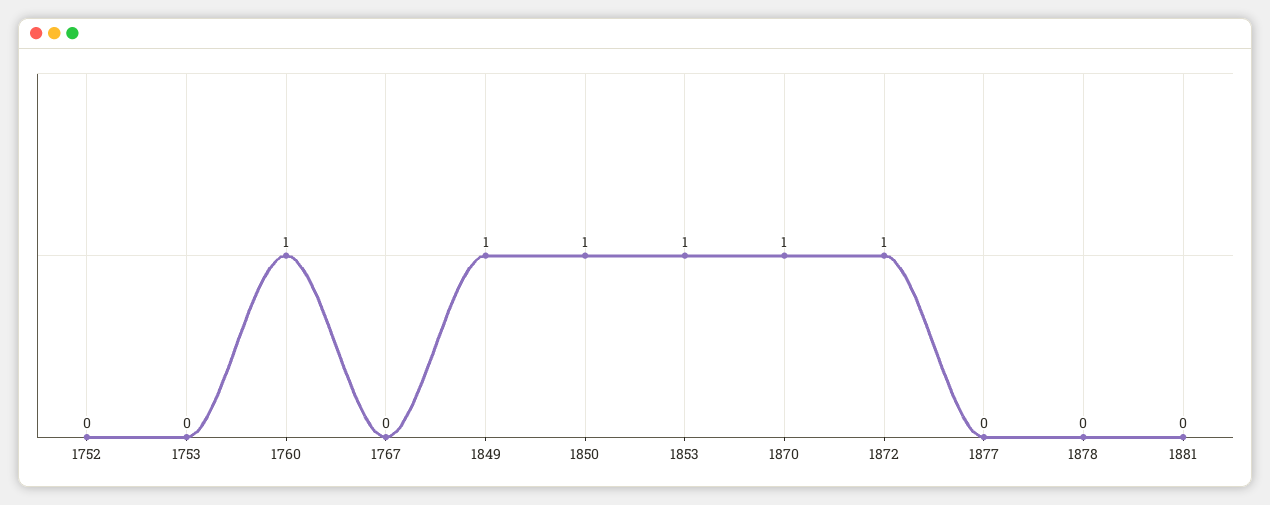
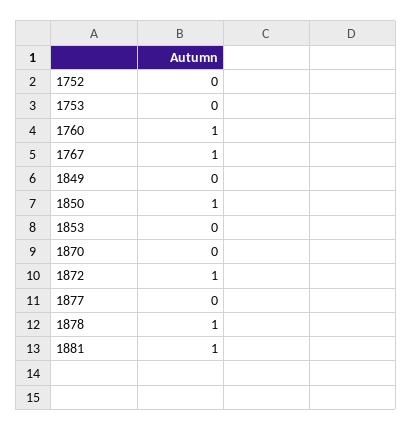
1767: 0 -> 1
1849: 1 -> 0
1853: 1 -> 0
1870: 1 -> 0
1878: 0 -> 1
1881: 0 -> 1

